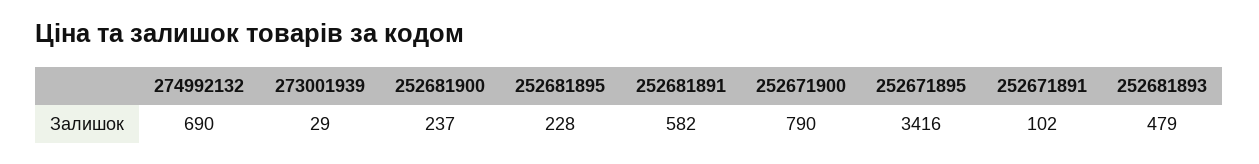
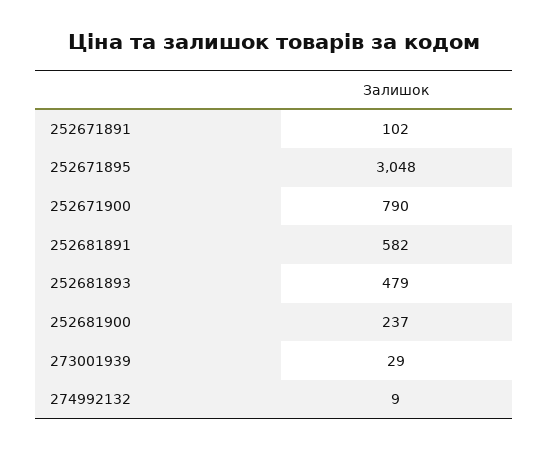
274992132: 690 -> 9
252681895: 228 -> none
252671895: 3416 -> 3048

